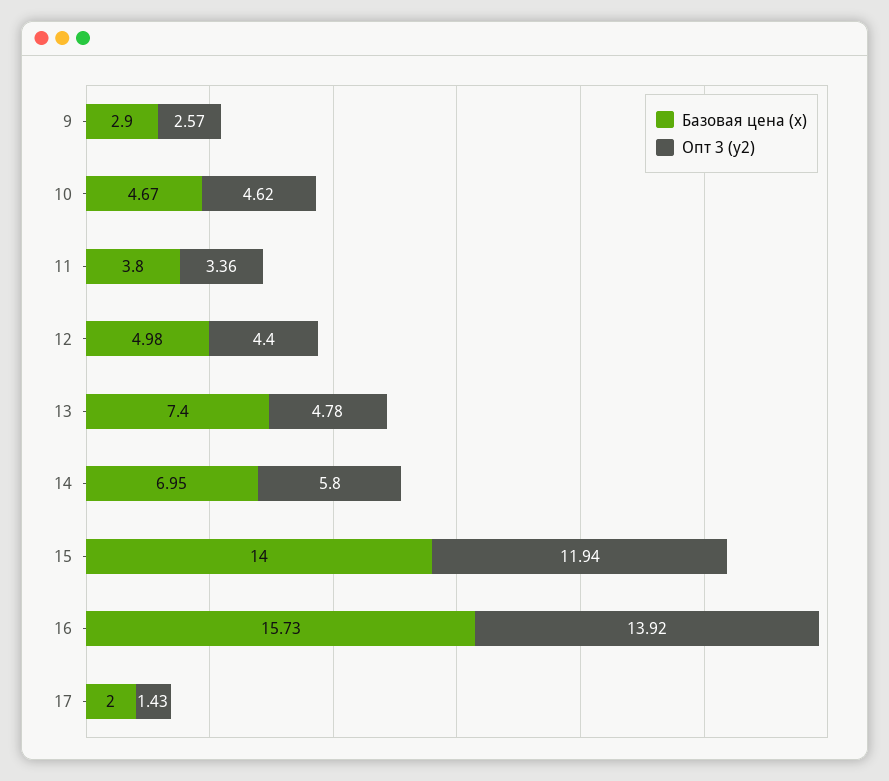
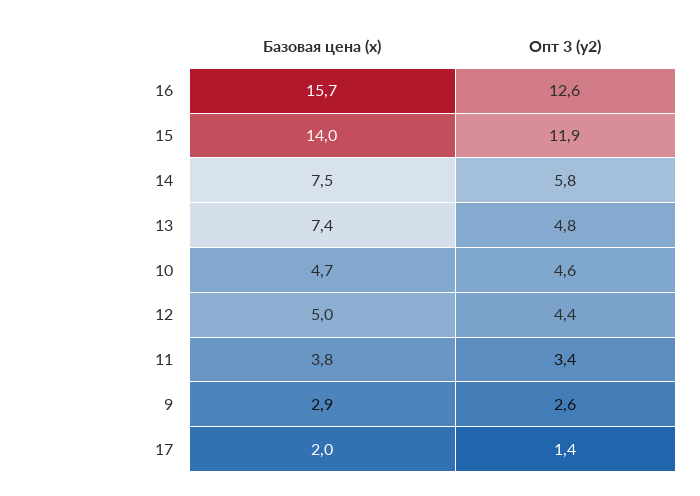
Базовая цена (x), 14: 6.95 -> 7.5
Опт 3 (y2), 16: 13.92 -> 12.6

